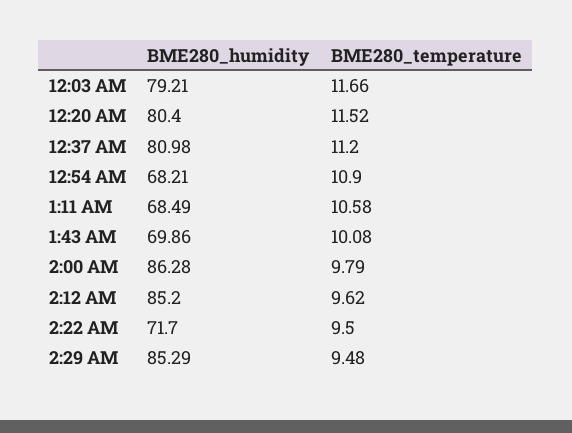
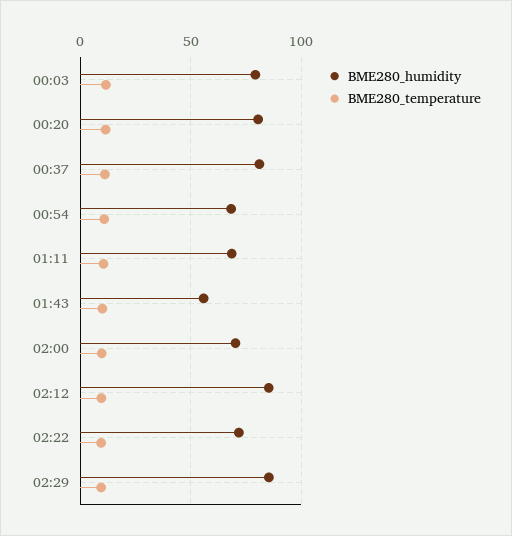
BME280_humidity, 1:43 AM: 69.86 -> 55
BME280_humidity, 2:00 AM: 86.28 -> 70

